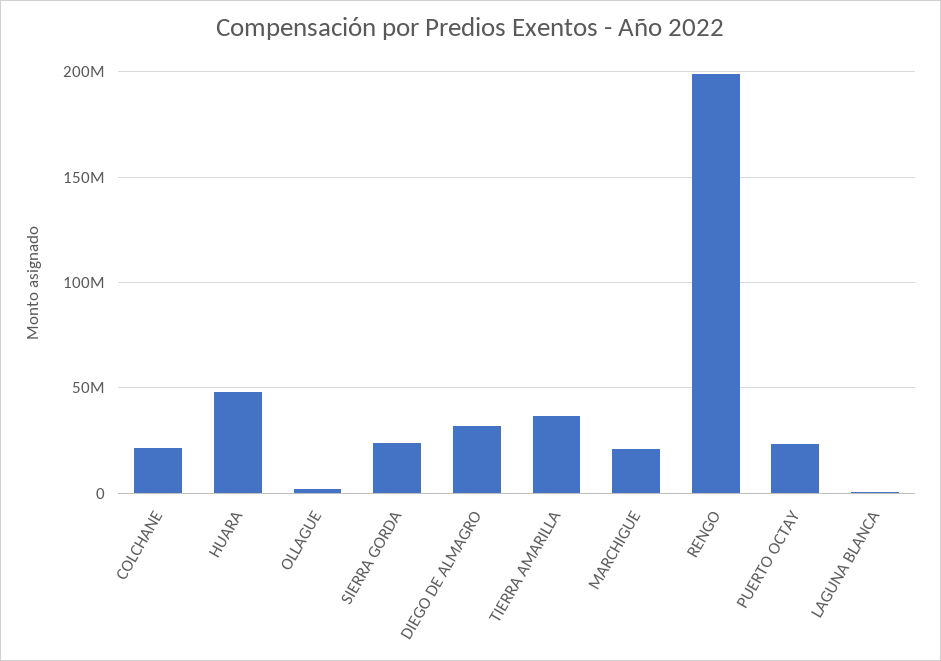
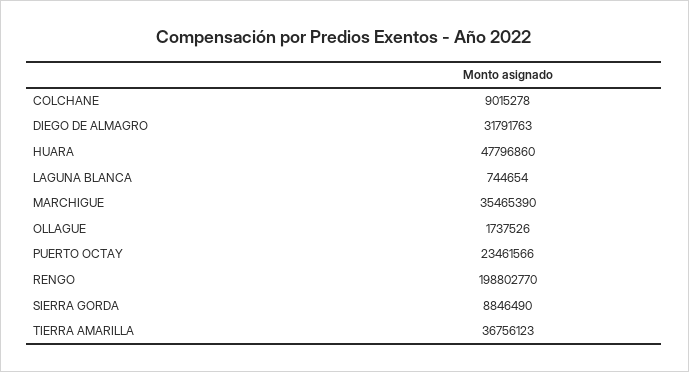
COLCHANE: 20000000 -> 9015278
SIERRA GORDA: 25000000 -> 8846490
MARCHIGUE: 20000000 -> 35465390

